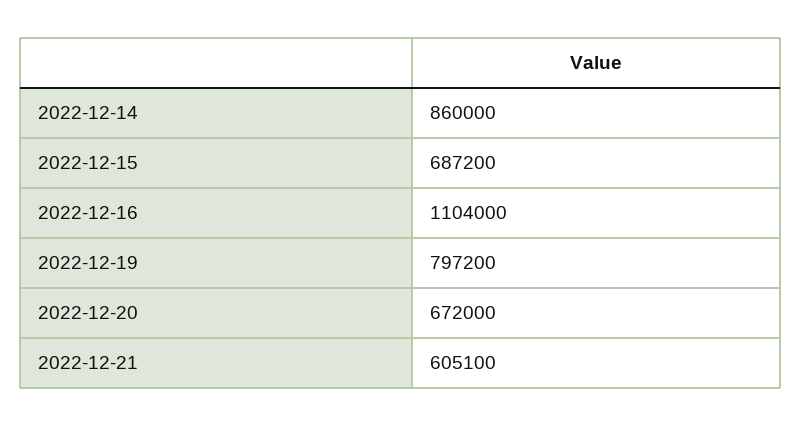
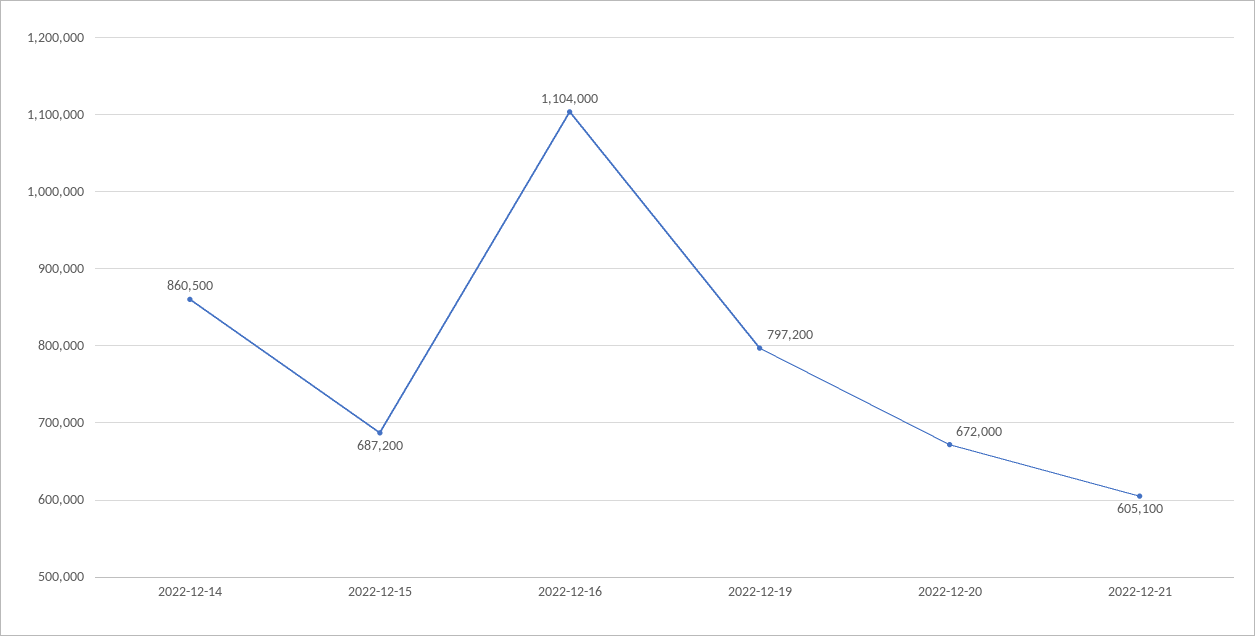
2022-12-14: 860000 -> 860500

